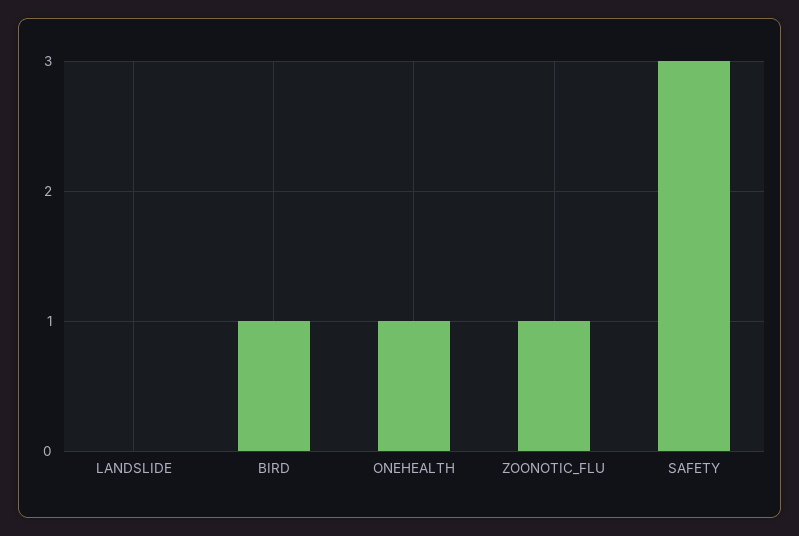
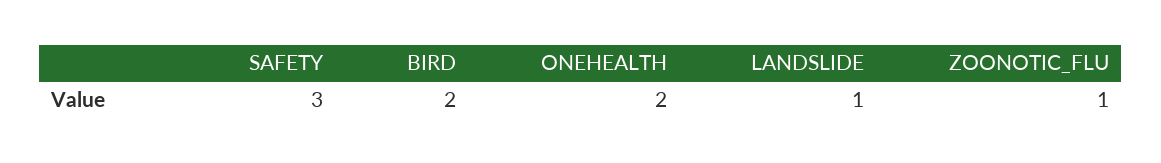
LANDSLIDE: 0 -> 1
BIRD: 1 -> 2
ONEHEALTH: 1 -> 2

